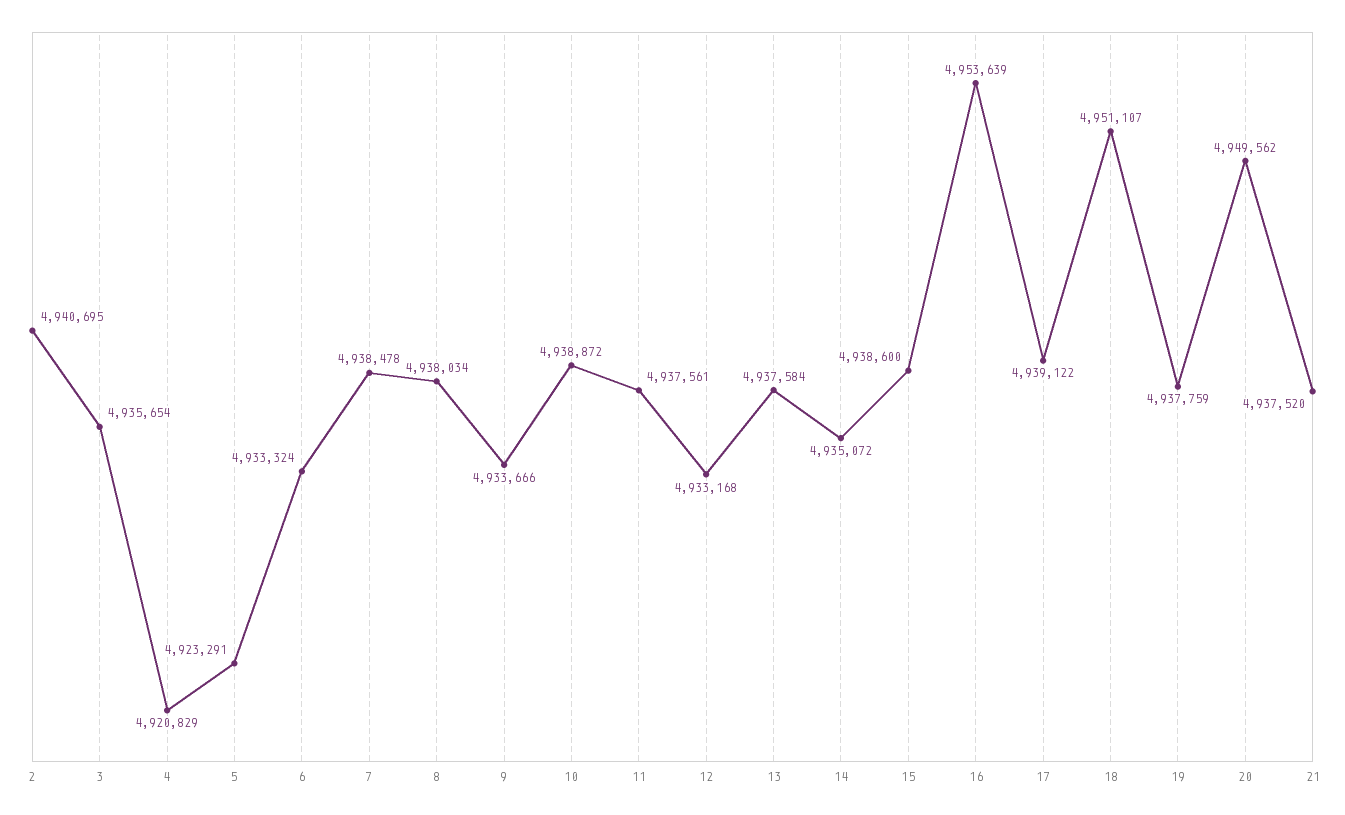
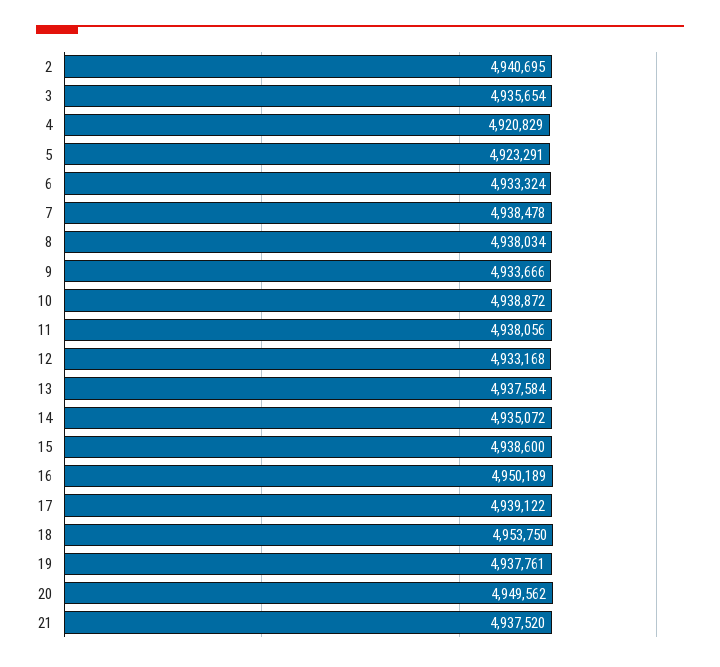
11: 4937561 -> 4938056
16: 4953639 -> 4950189
18: 4951107 -> 4953750
19: 4937759 -> 4937761

